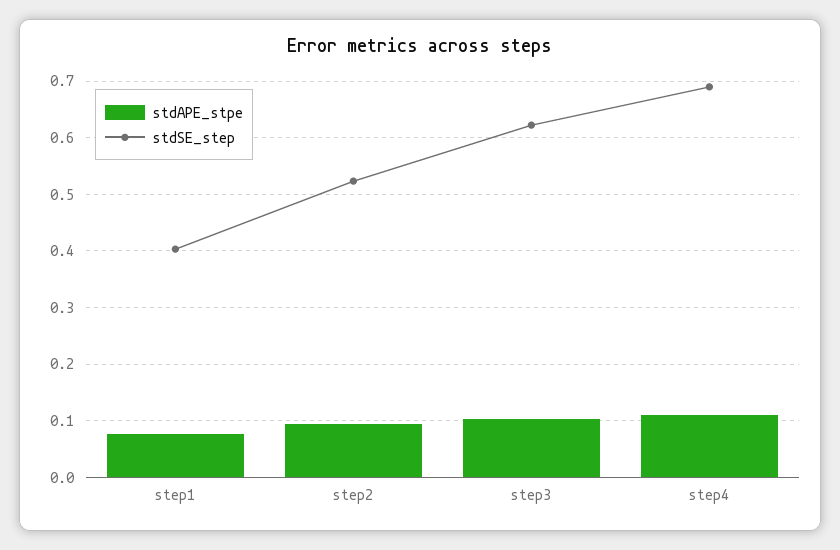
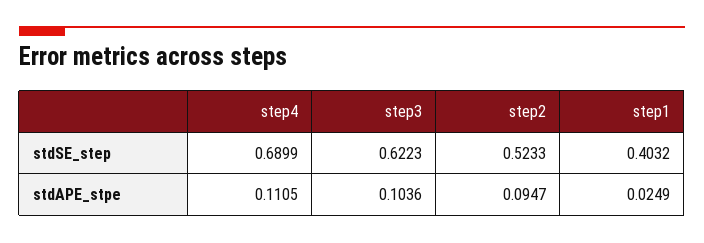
stdAPE_stpe, step1: 0.08 -> 0.0249

